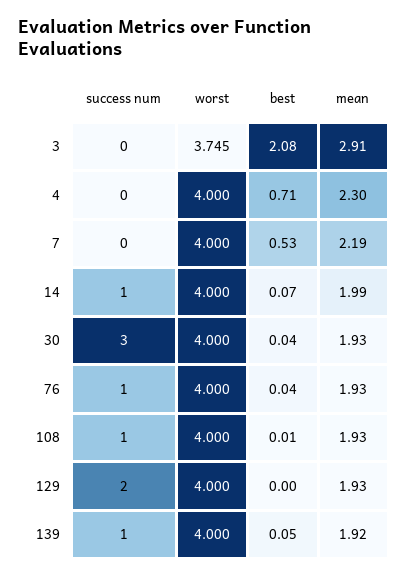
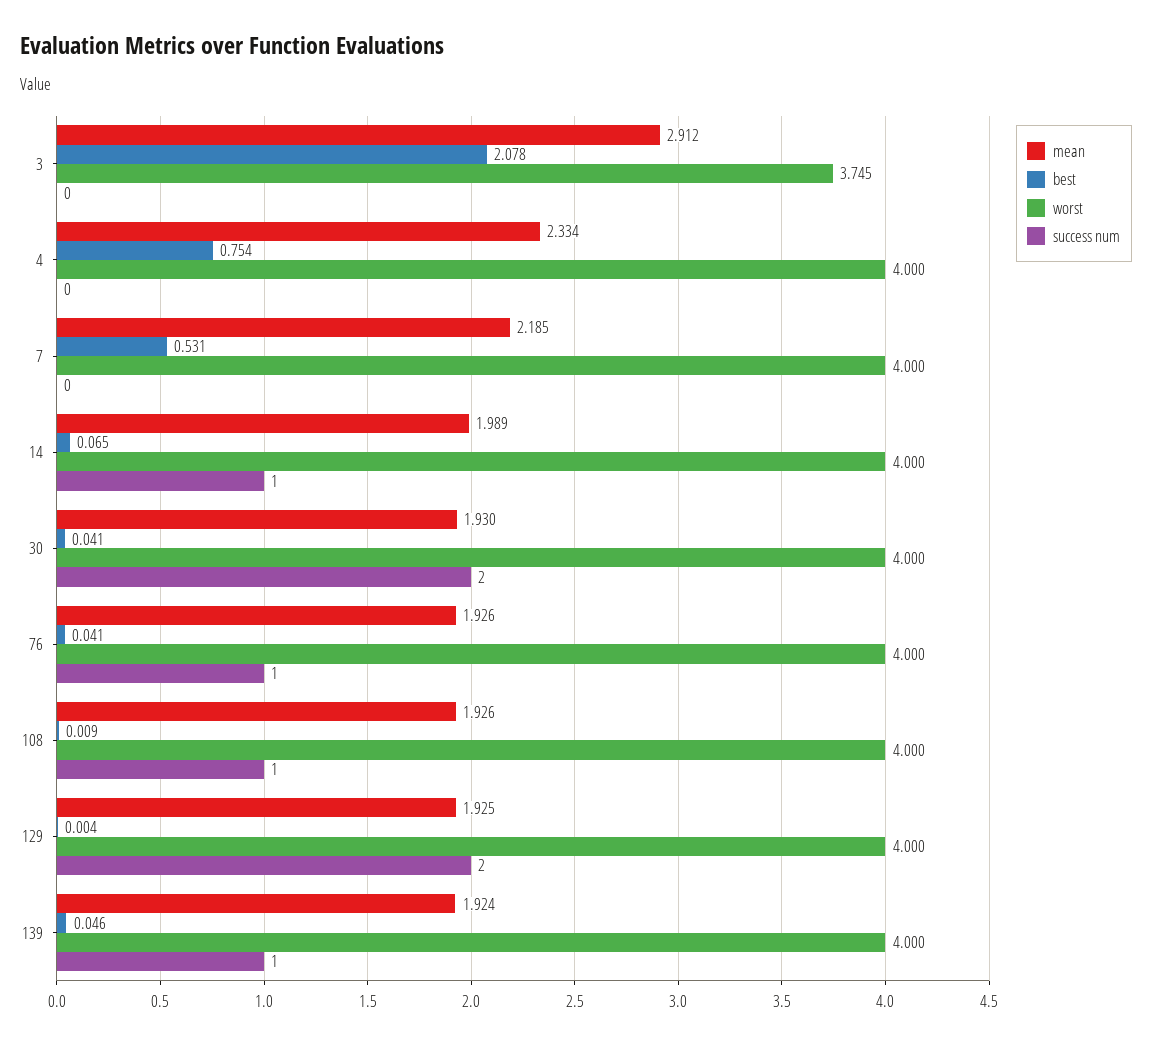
best, 4: 0.71 -> 0.754
mean, 4: 2.3 -> 2.334
success num, 30: 3 -> 2

